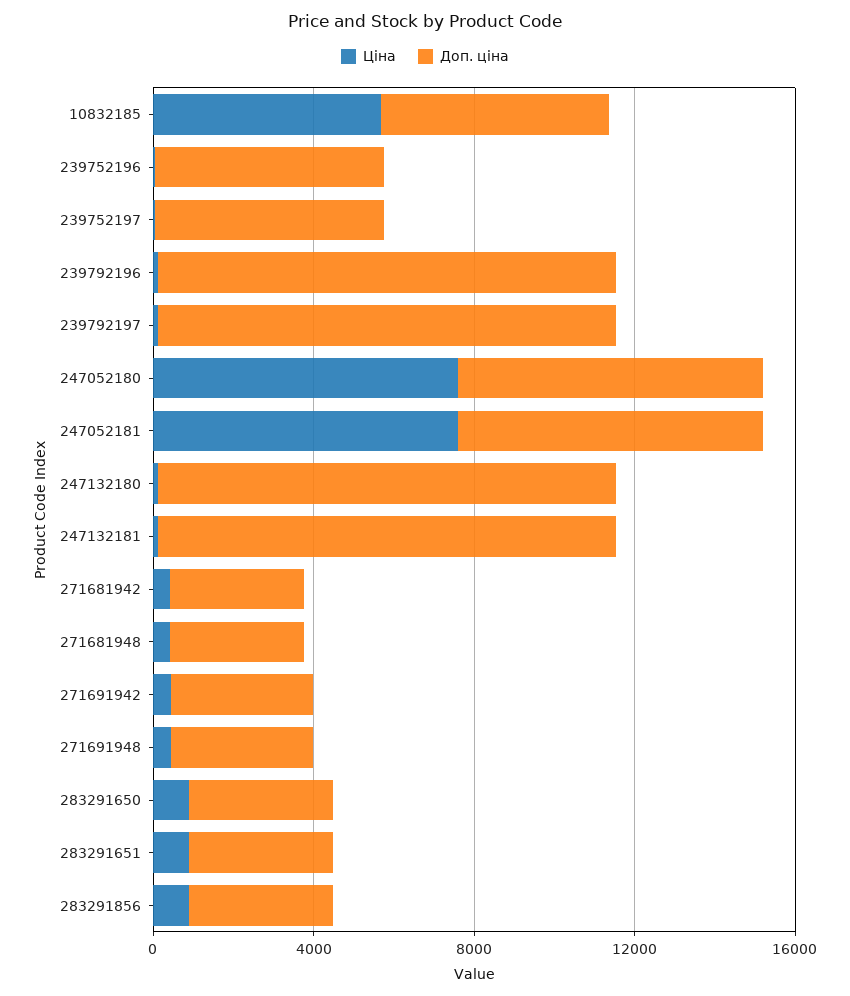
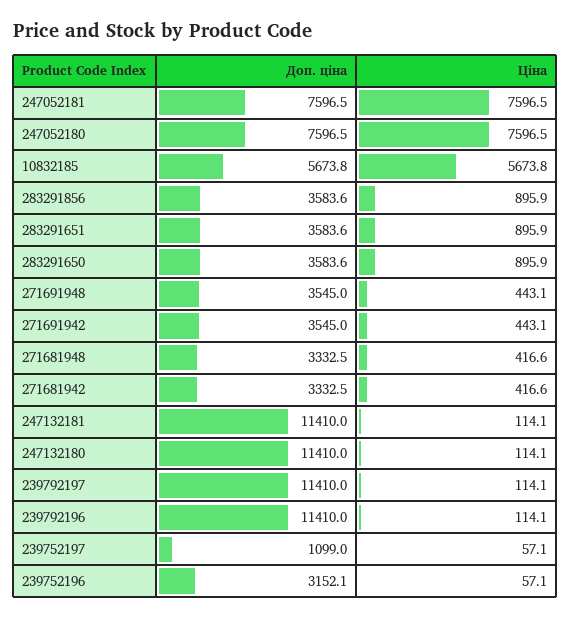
Доп. ціна, 239752196: 6000 -> 3152.1
Доп. ціна, 239752197: 6000 -> 1099

